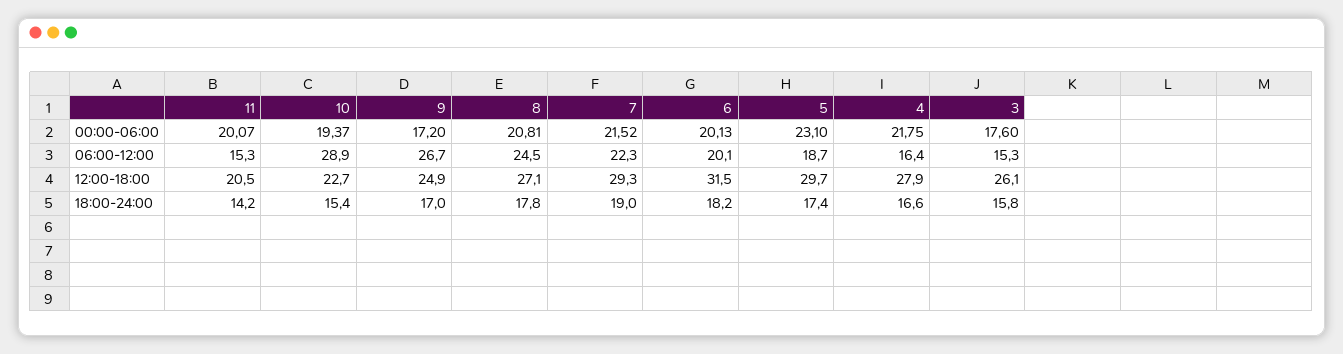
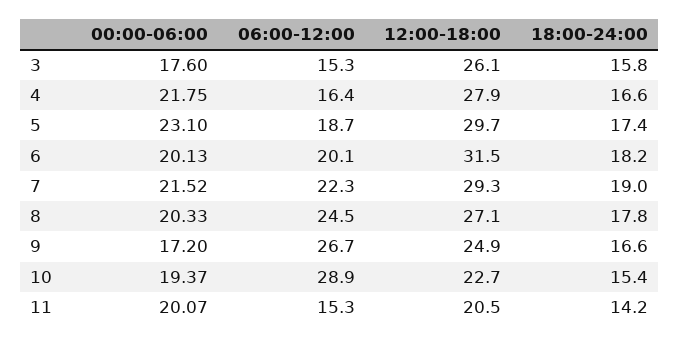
8, 00:00-06:00: 20.81 -> 20.33
9, 18:00-24:00: 17 -> 16.6

